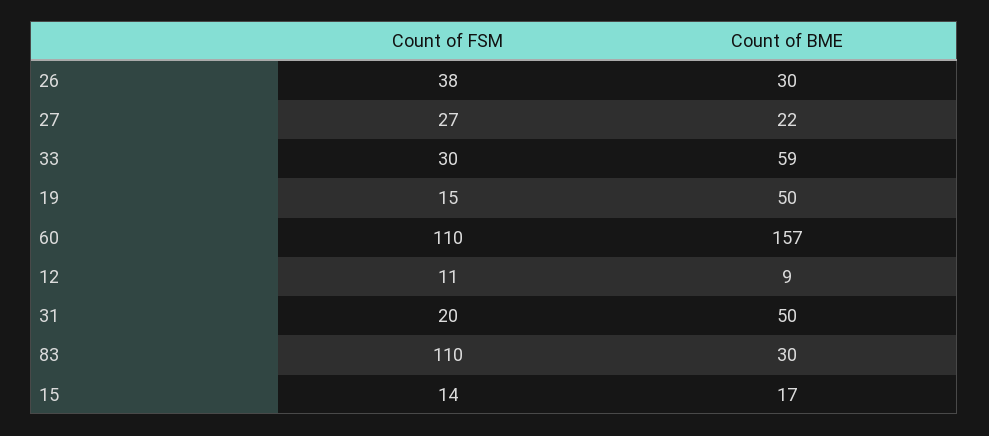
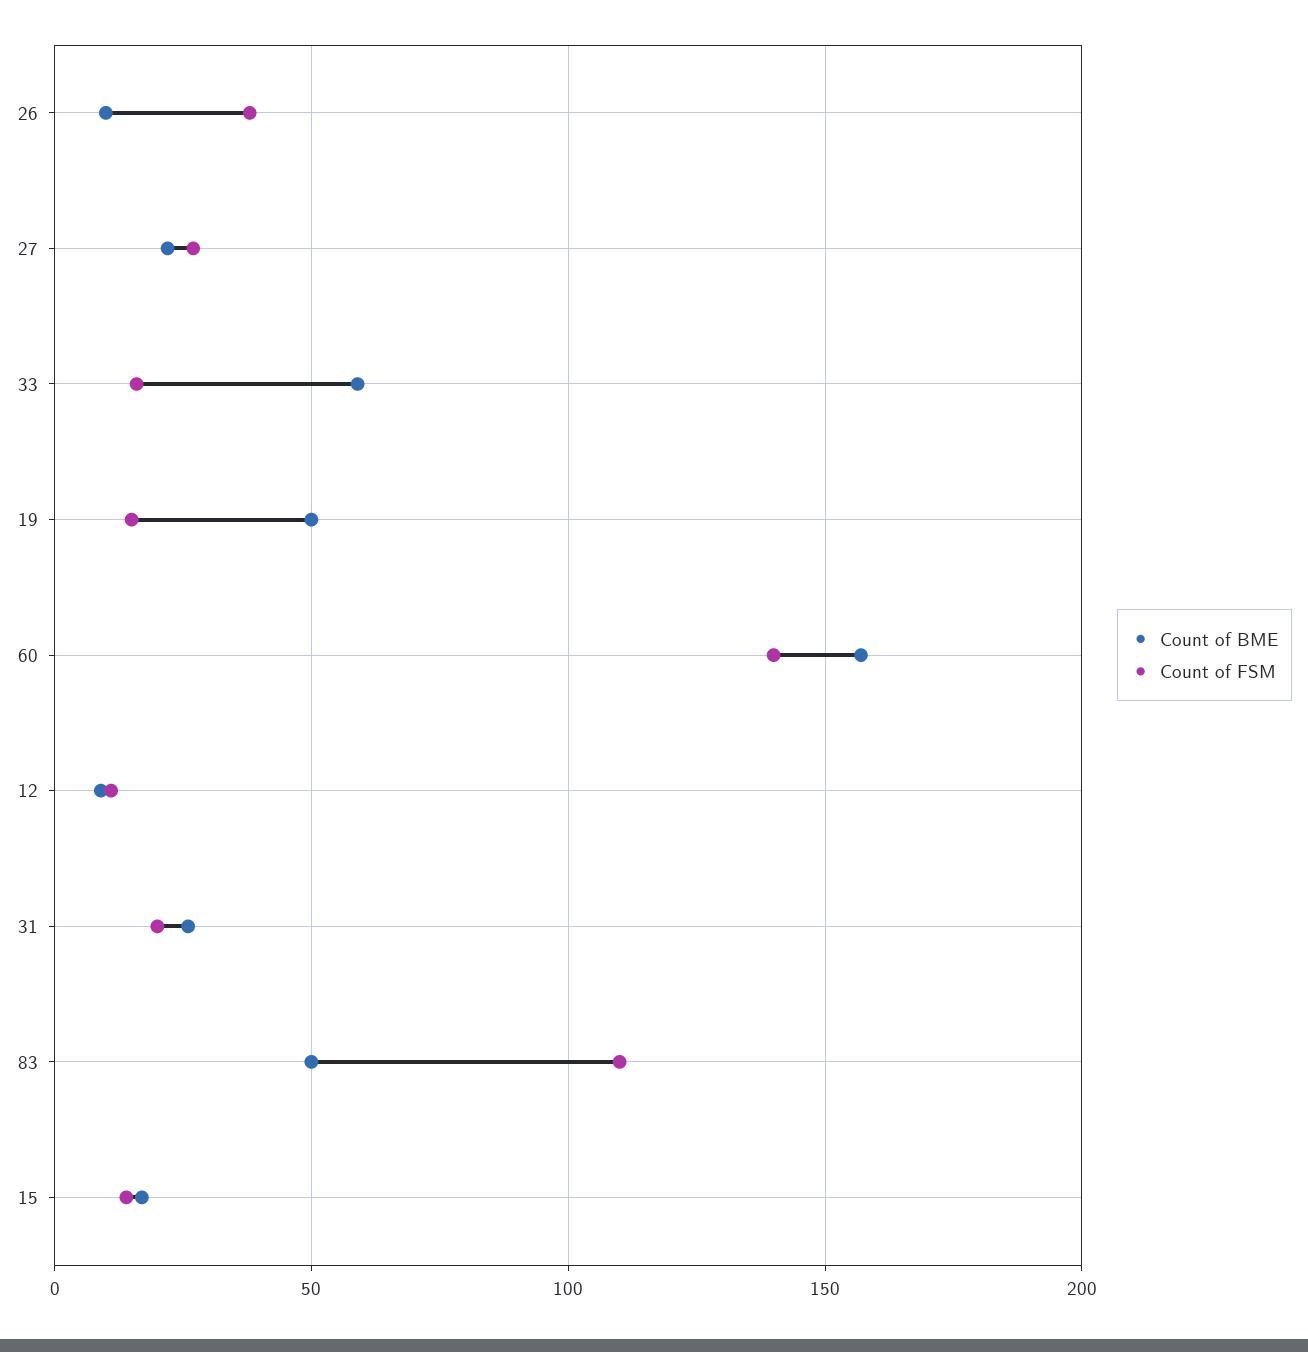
Count of BME, 26: 30 -> 10
Count of FSM, 33: 30 -> 15
Count of FSM, 60: 110 -> 140
Count of BME, 31: 50 -> 25
Count of BME, 83: 30 -> 50

